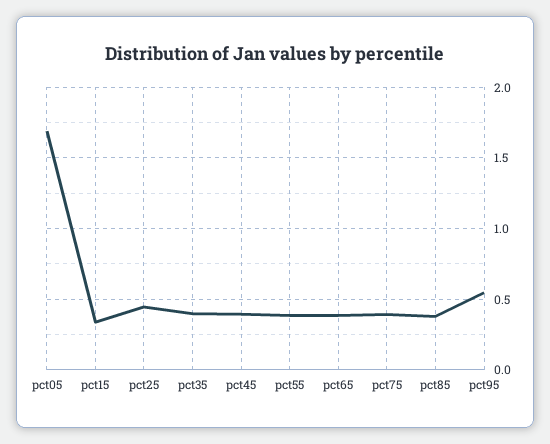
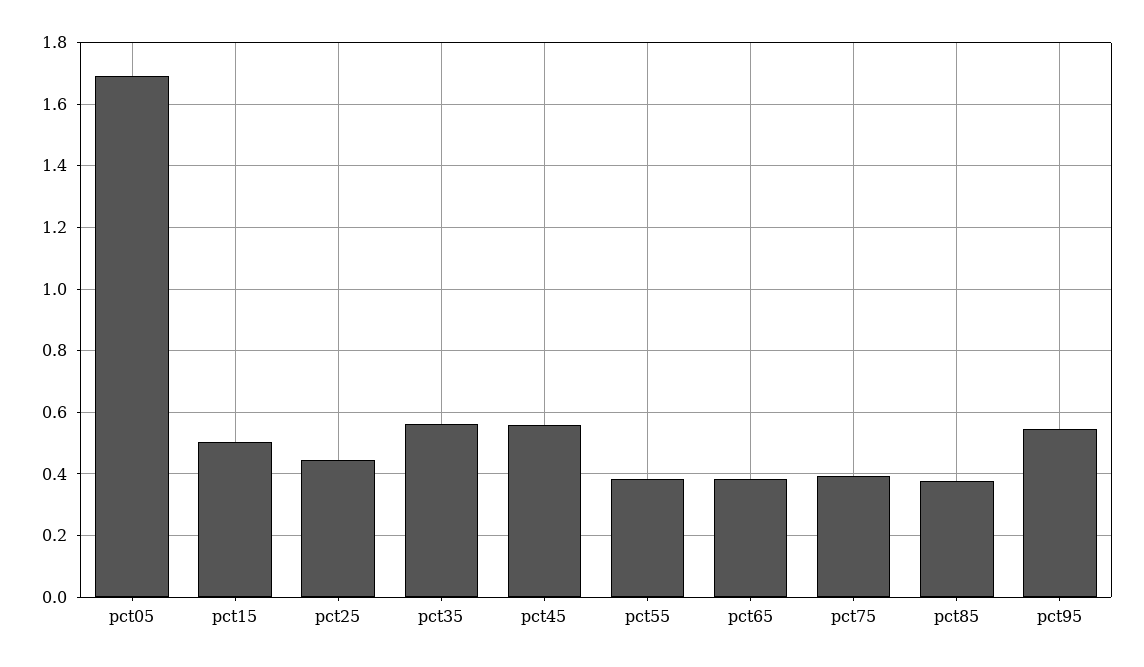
pct15: 0.35 -> 0.5
pct35: 0.4 -> 0.56
pct45: 0.4 -> 0.56

